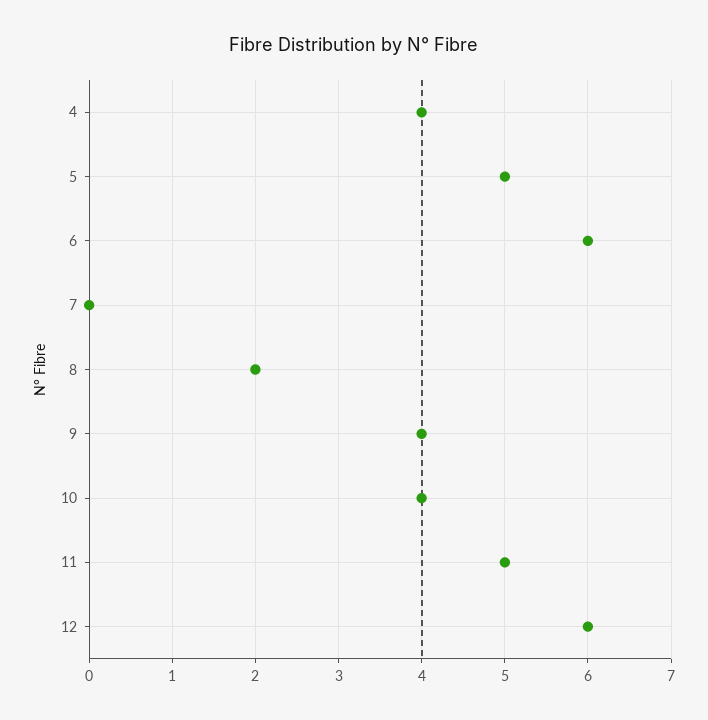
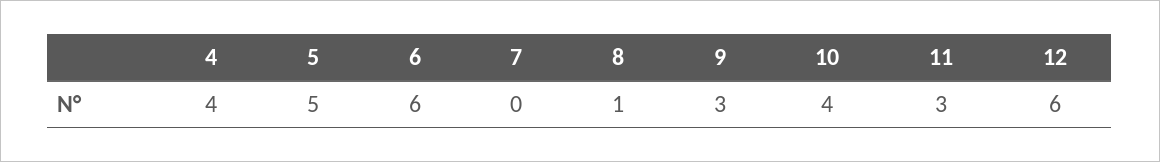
8: 2 -> 1
9: 4 -> 3
11: 5 -> 3

